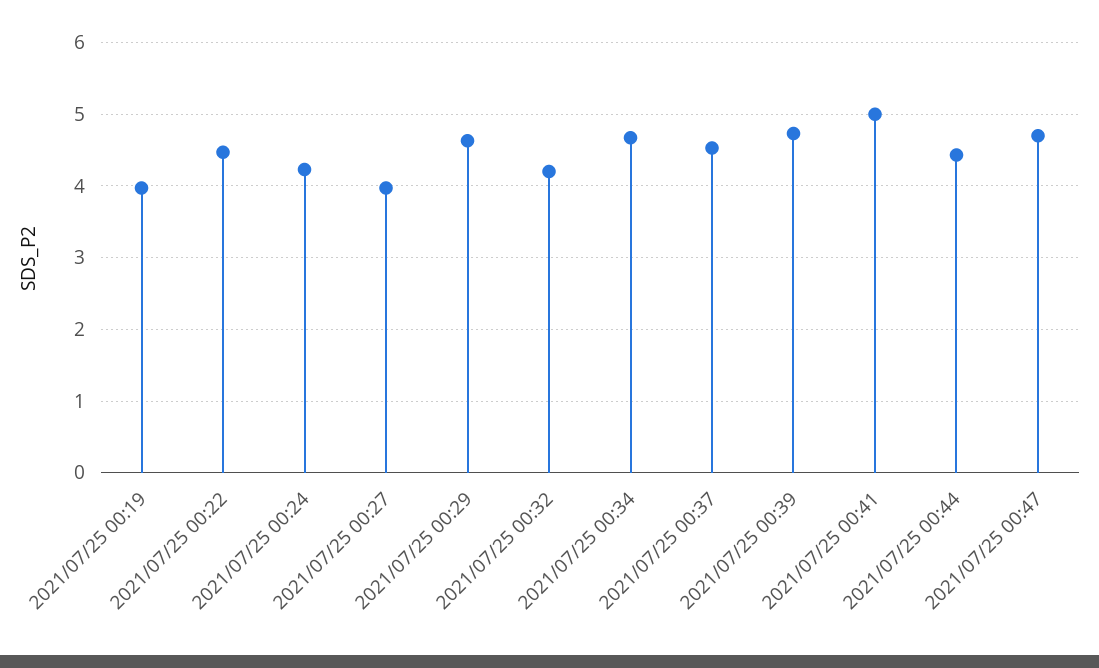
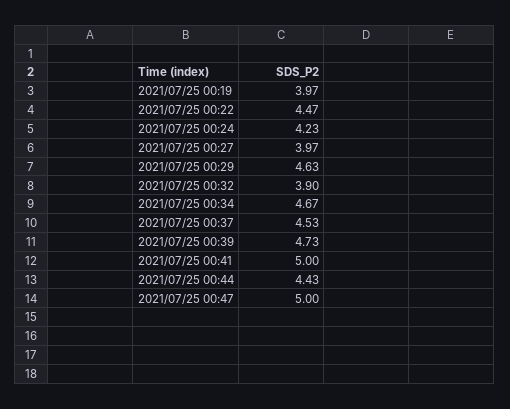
2021/07/25 00:32: 4.2 -> 3.9
2021/07/25 00:47: 4.7 -> 5

